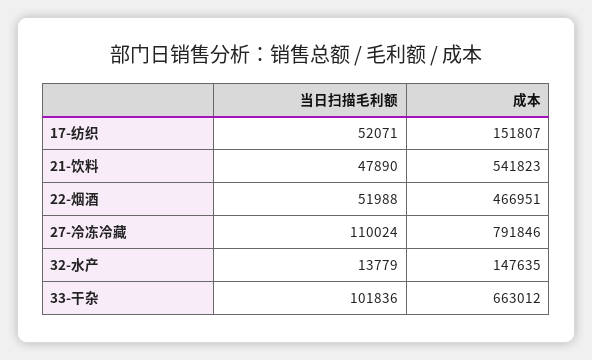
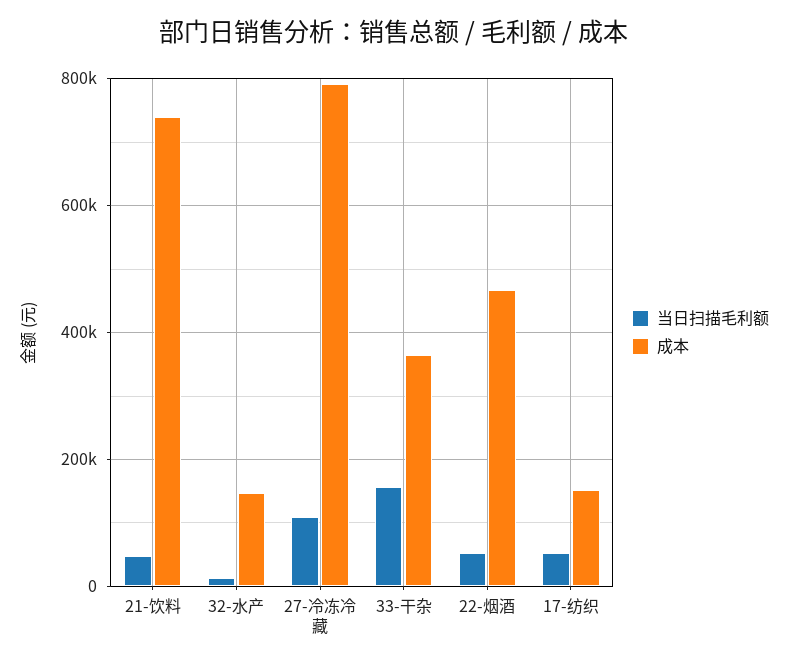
成本, 21-饮料: 541823 -> 740000
当日扫描毛利额, 33-干杂: 101836 -> 160000
成本, 33-干杂: 663012 -> 360000

